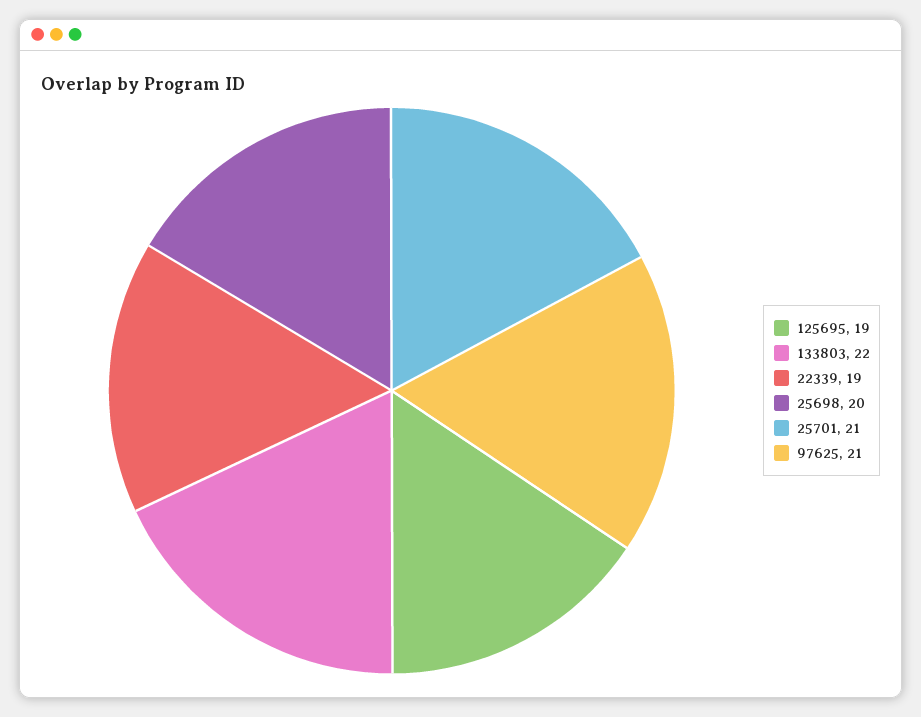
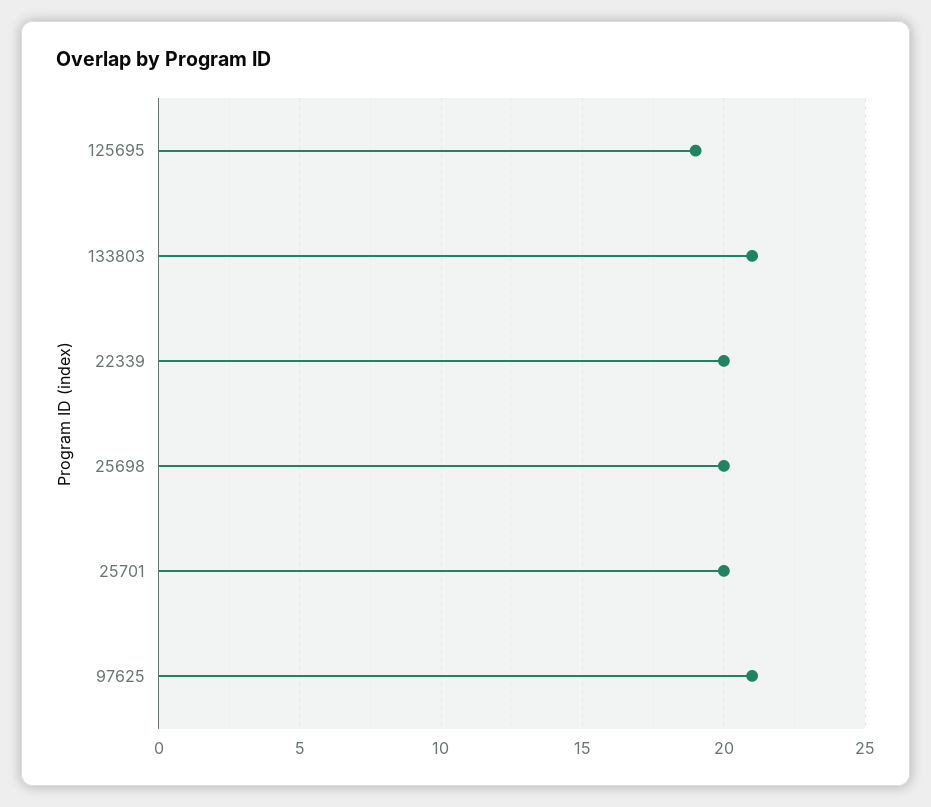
133803: 22 -> 21
22339: 19 -> 20
25701: 21 -> 20

